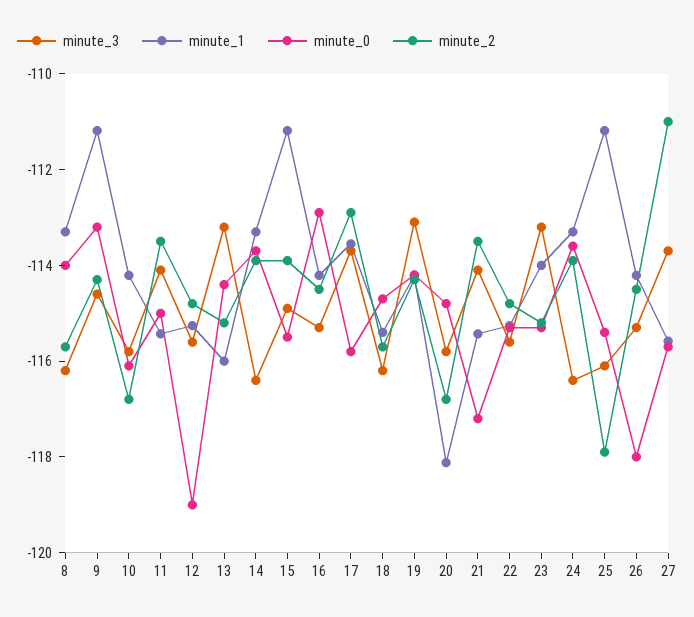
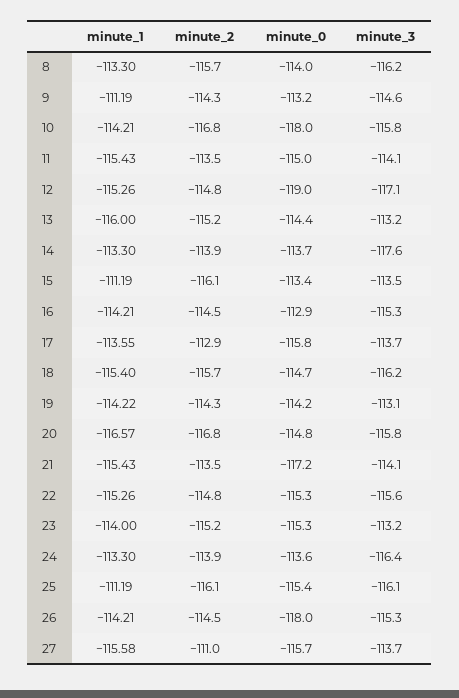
minute_0, 10: -116 -> -118
minute_3, 12: -115.5 -> -117.1
minute_3, 14: -116.5 -> -117.6
minute_3, 15: -115 -> -113.5
minute_0, 15: -115.5 -> -113.4
minute_2, 15: -114 -> -116.1
minute_1, 20: -118 -> -116.57
minute_2, 25: -118 -> -116.1

